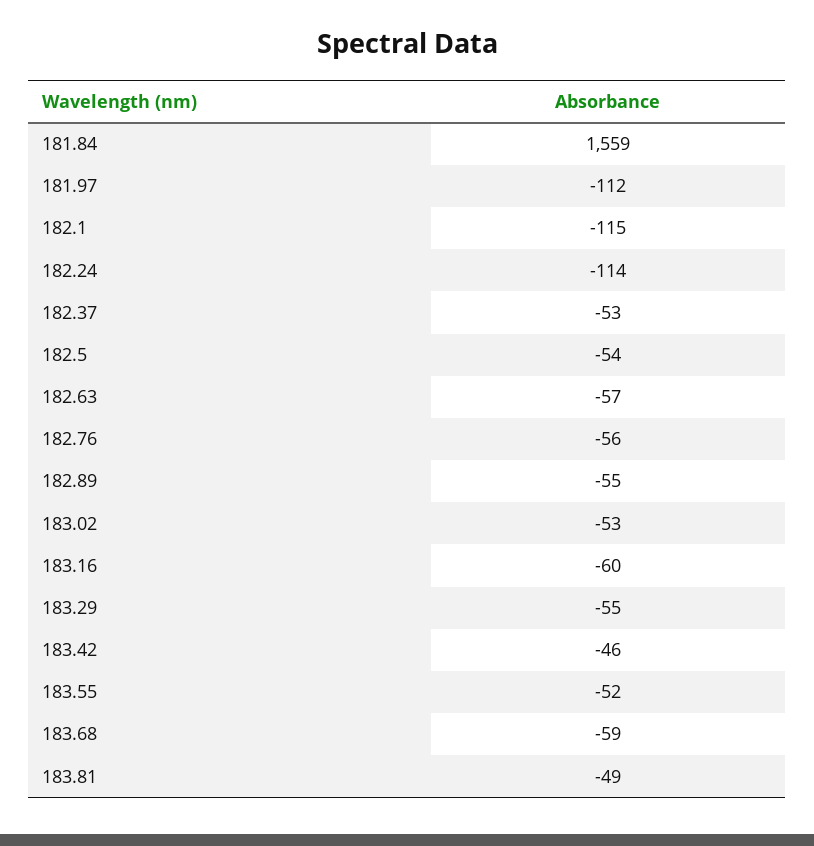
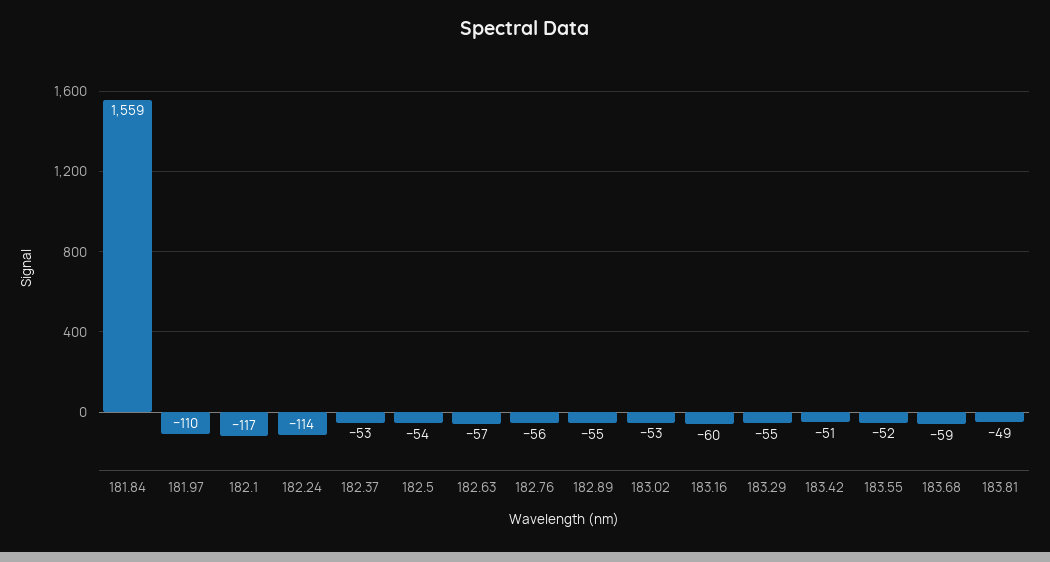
181.97: -112 -> -110
182.1: -115 -> -117
183.42: -46 -> -51

